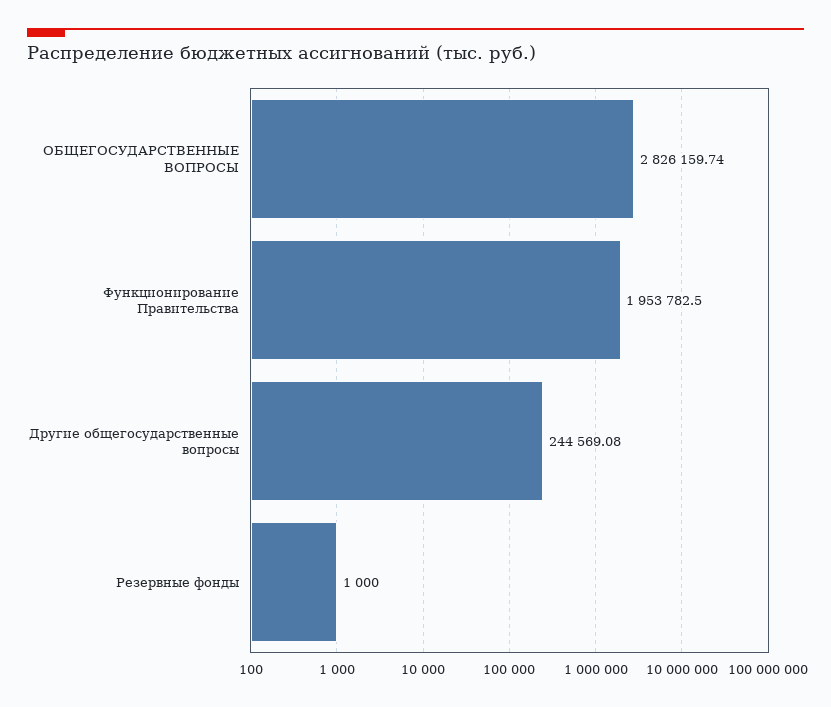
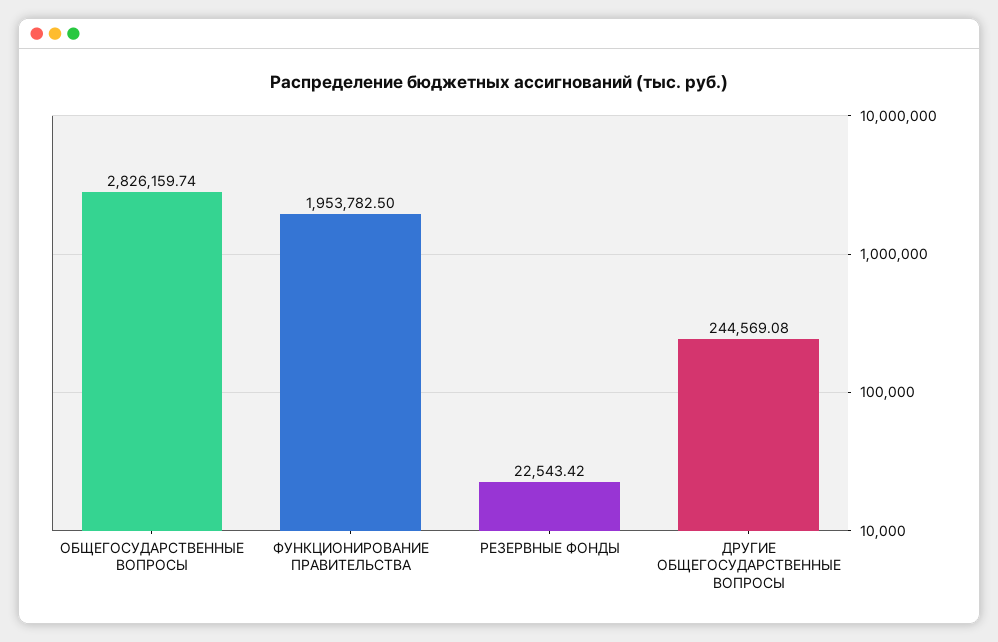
Резервные фонды: 1000 -> 22543.42

